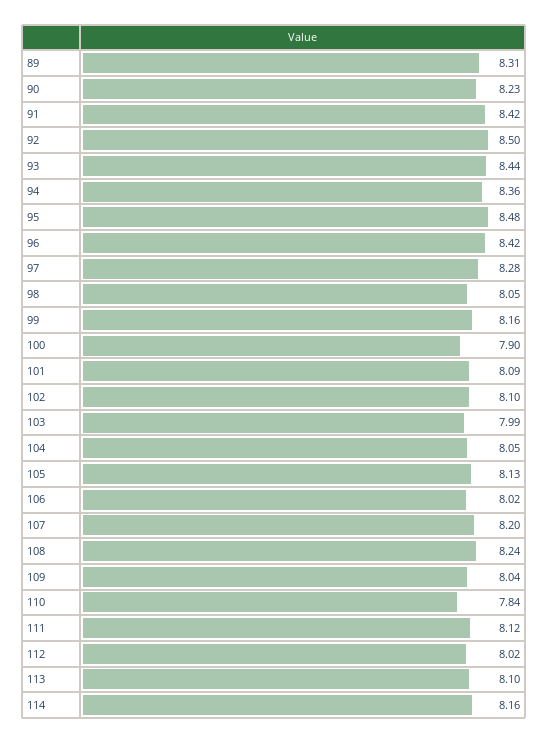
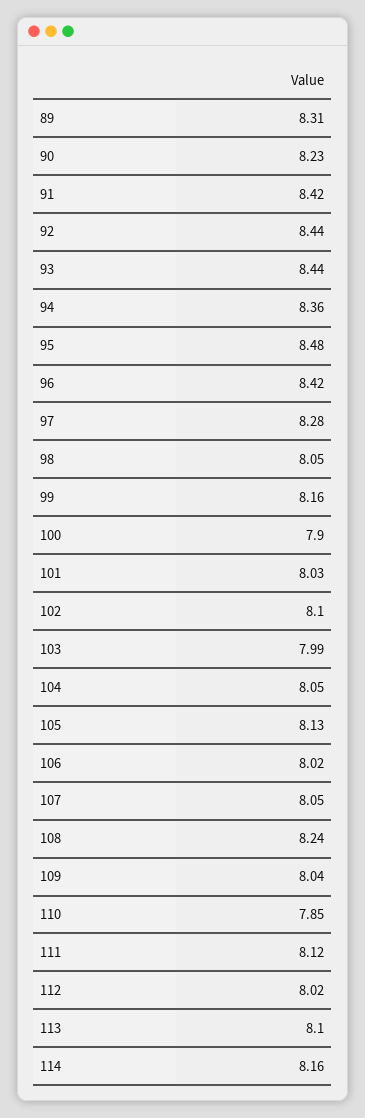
92: 8.5 -> 8.44
101: 8.09 -> 8.03
107: 8.2 -> 8.05
110: 7.84 -> 7.85

